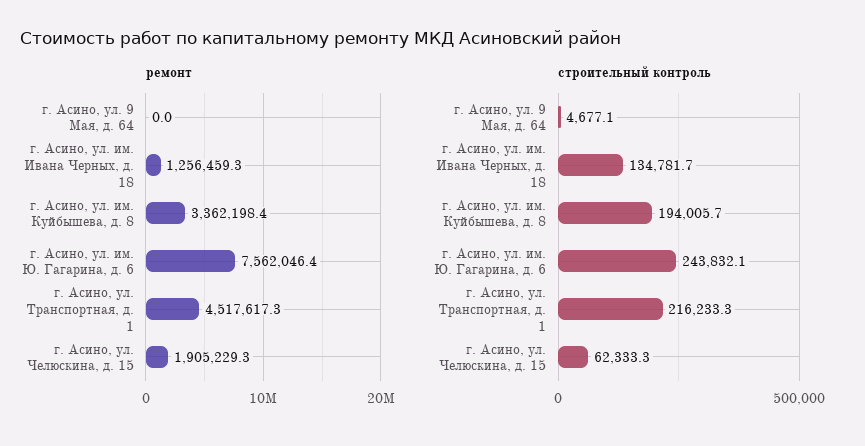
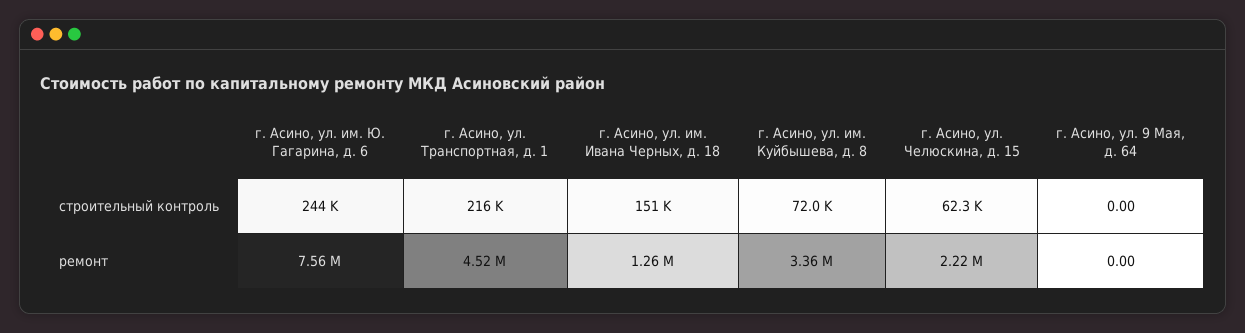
ремонт, г. Асино, ул. Челюскина, д. 15: 1905229.3 -> 2220000
строительный контроль, г. Асино, ул. 9 Мая, д. 64: 4677.1 -> 0
строительный контроль, г. Асино, ул. им. Ивана Черных, д. 18: 134781.7 -> 151000
строительный контроль, г. Асино, ул. им. Куйбышева, д. 8: 194005.7 -> 72000

